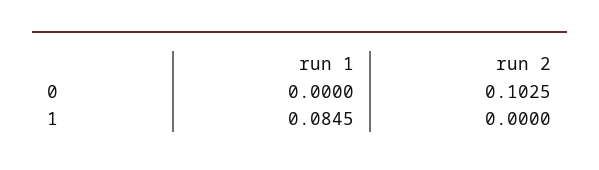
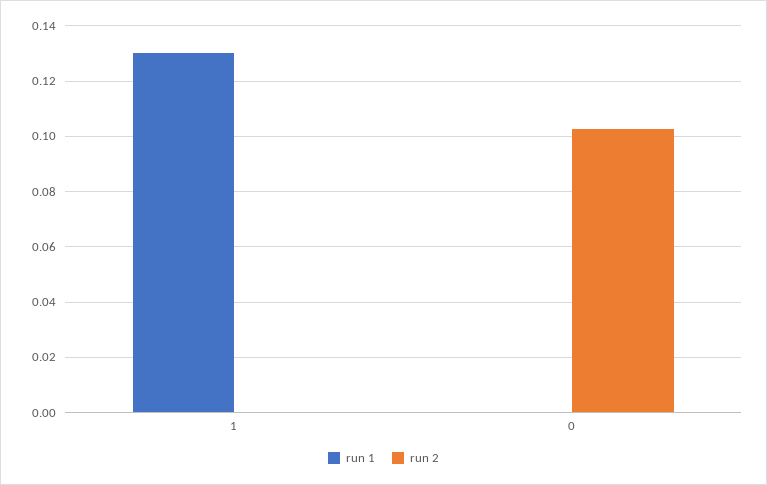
run 1, 1: 0.0845 -> 0.13

